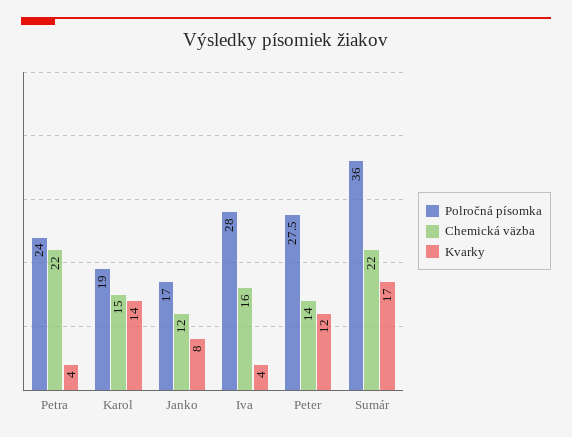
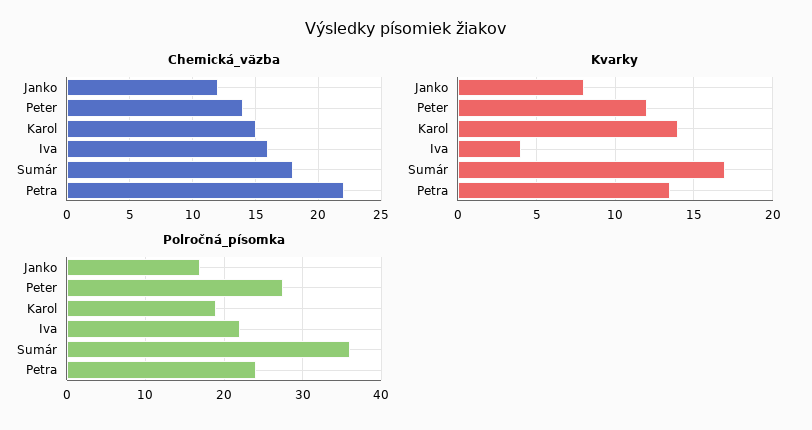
Kvarky, Petra: 4 -> 13.5
Polročná písomka, Iva: 28 -> 22
Chemická väzba, Sumár: 22 -> 18

